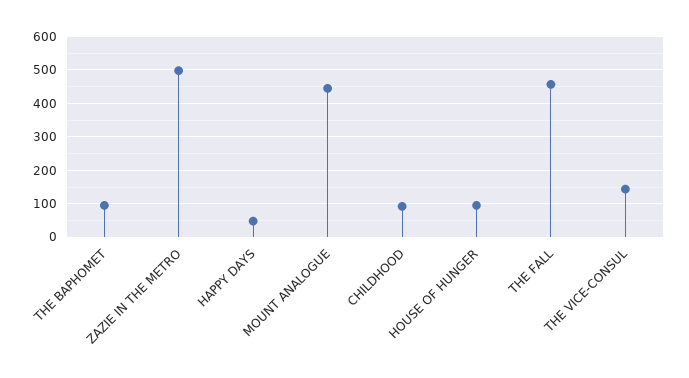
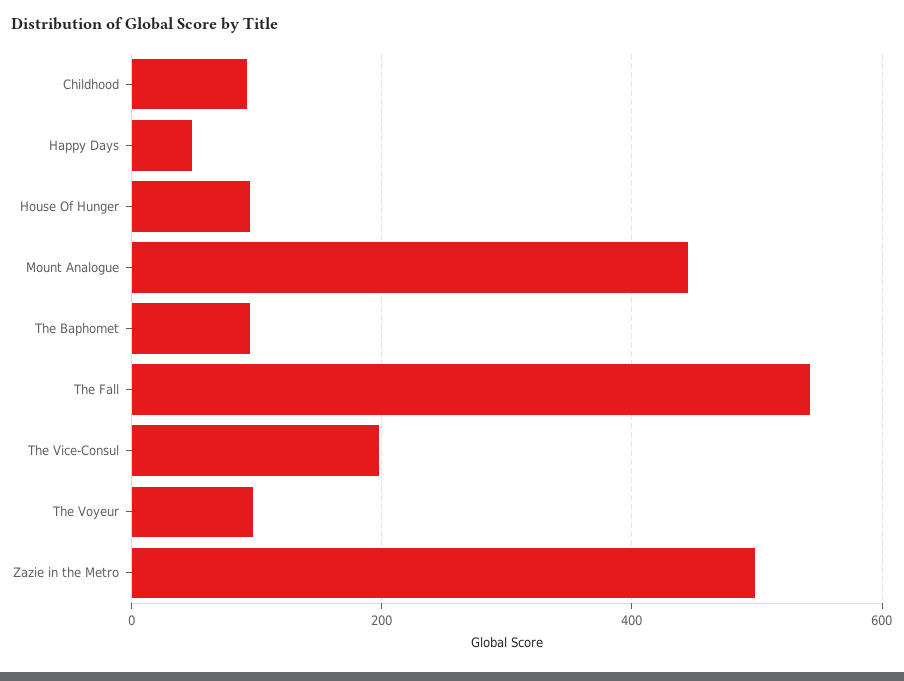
THE FALL: 460 -> 540
THE VICE-CONSUL: 140 -> 200
The Voyeur: none -> 100

